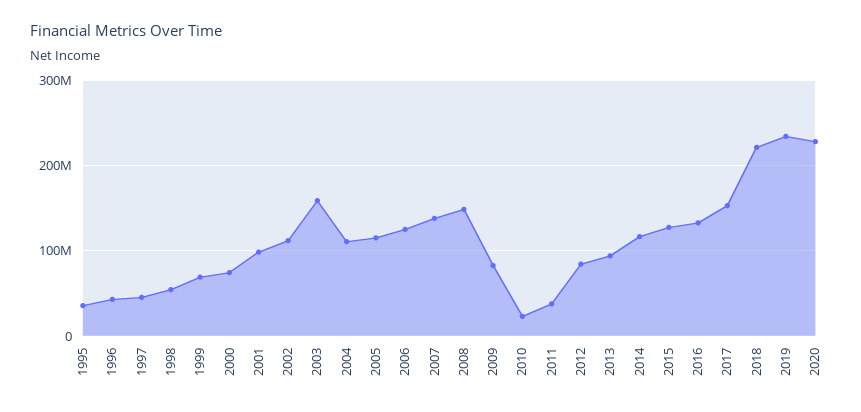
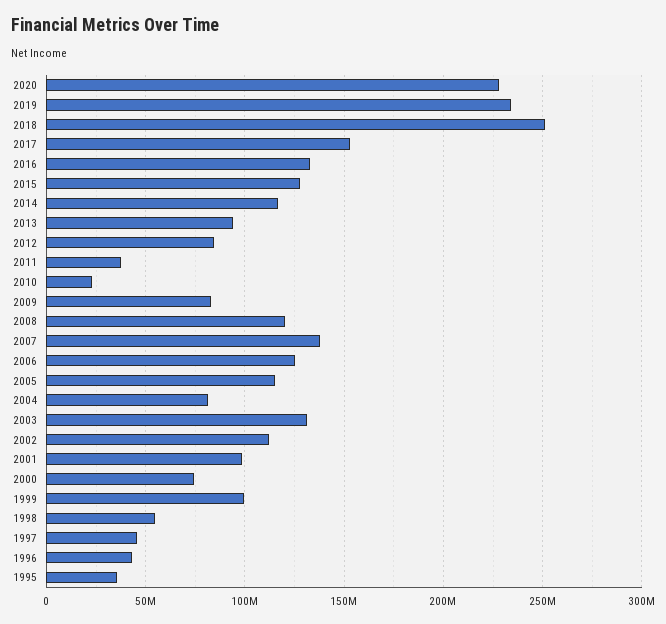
1999: 70000000 -> 100000000
2003: 160000000 -> 130000000
2004: 110000000 -> 80000000
2008: 150000000 -> 120000000
2018: 220000000 -> 250000000

